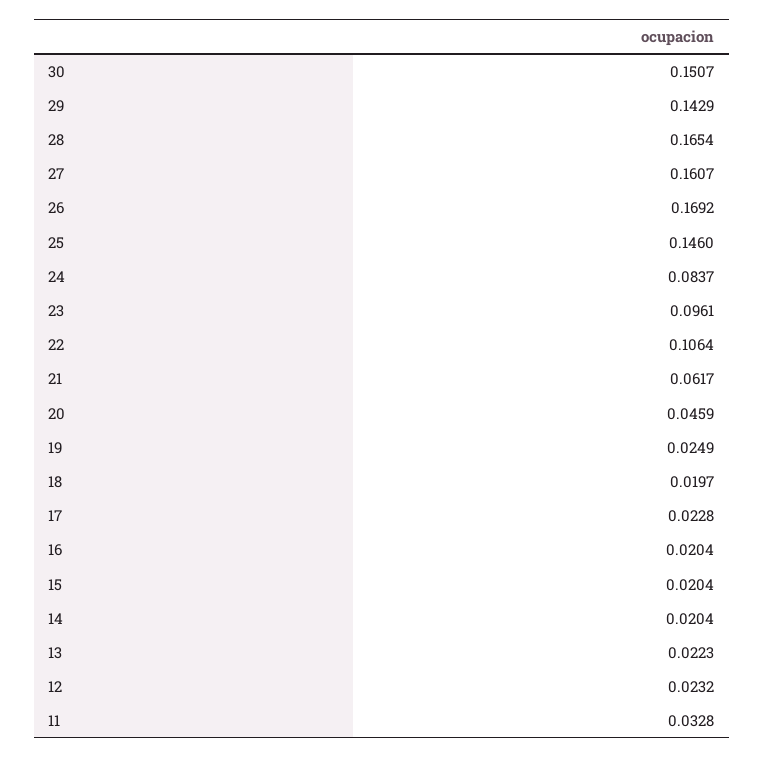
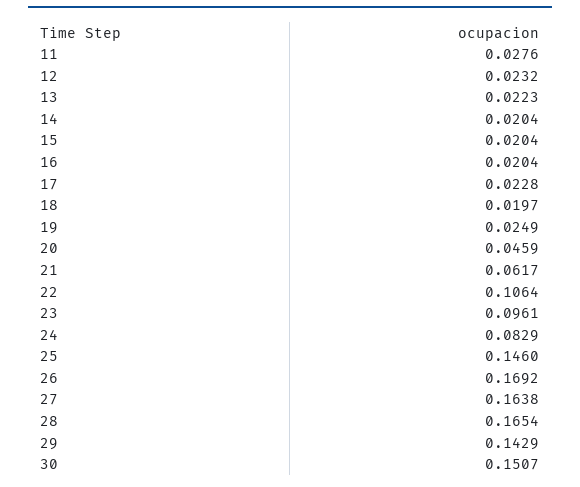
27: 0.1607 -> 0.1638
24: 0.0837 -> 0.0829
11: 0.0328 -> 0.0276

